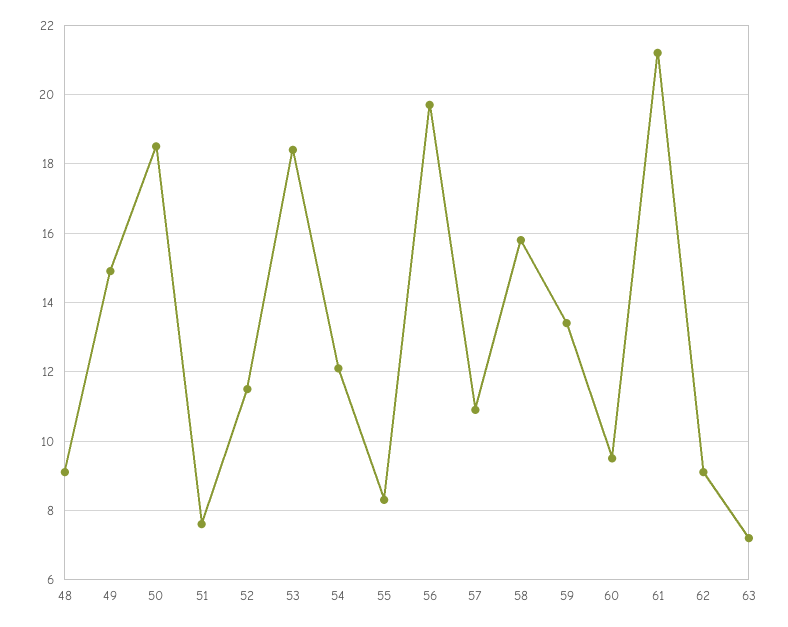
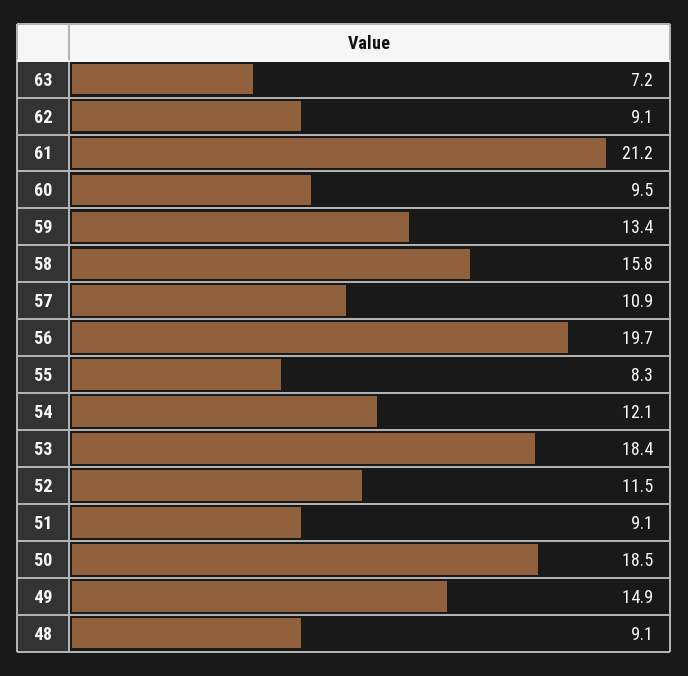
51: 7.5 -> 9.1

